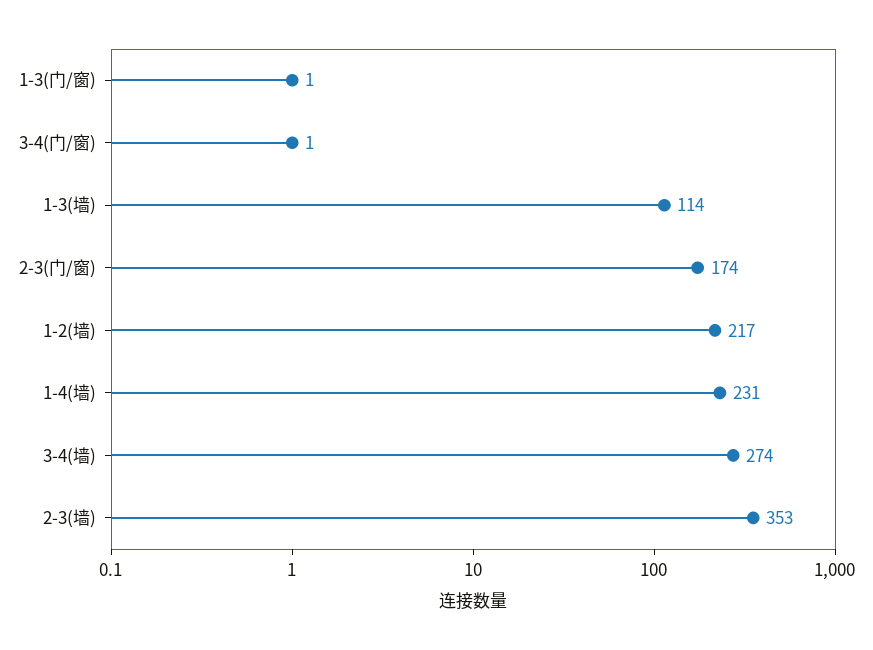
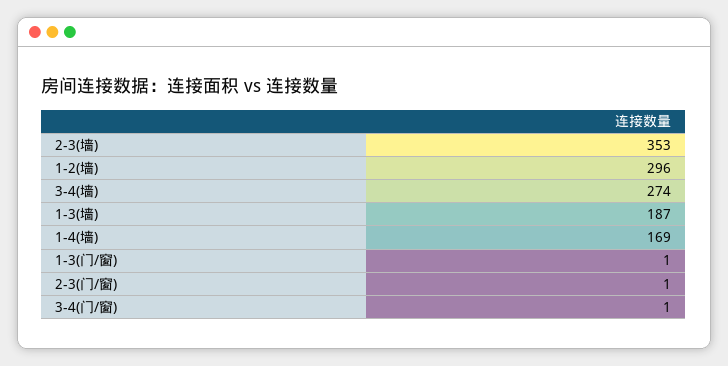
1-3(墙): 114 -> 187
2-3(门/窗): 174 -> 1
1-2(墙): 217 -> 296
1-4(墙): 231 -> 169

